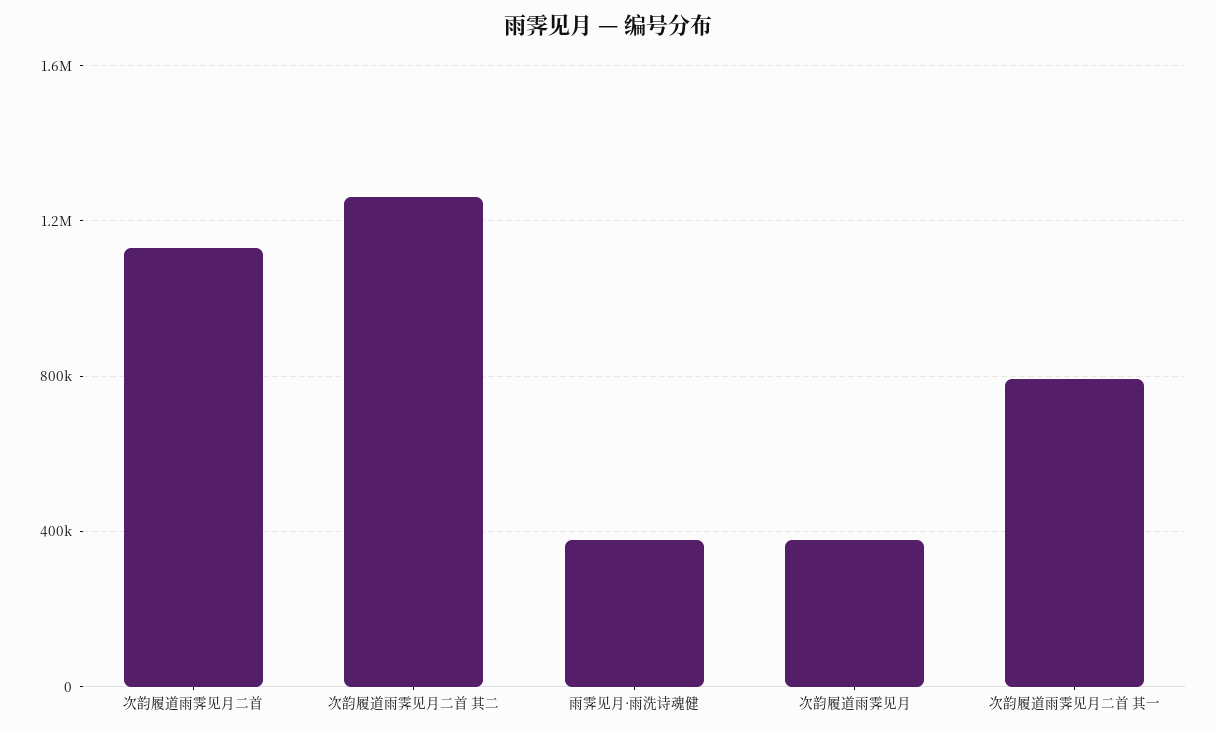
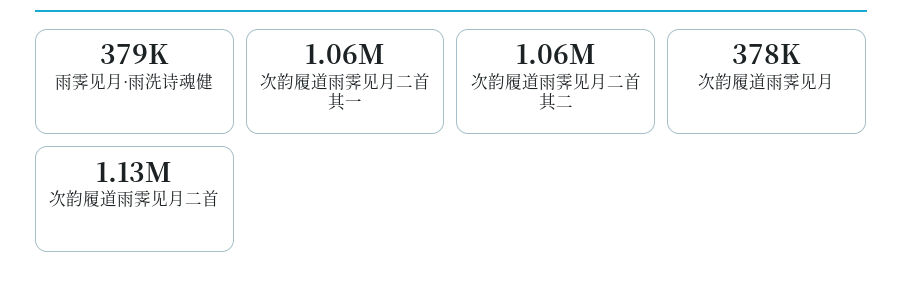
次韵履道雨霁见月二首 其二: 1250000 -> 1060000
次韵履道雨霁见月二首 其一: 800000 -> 1060000

